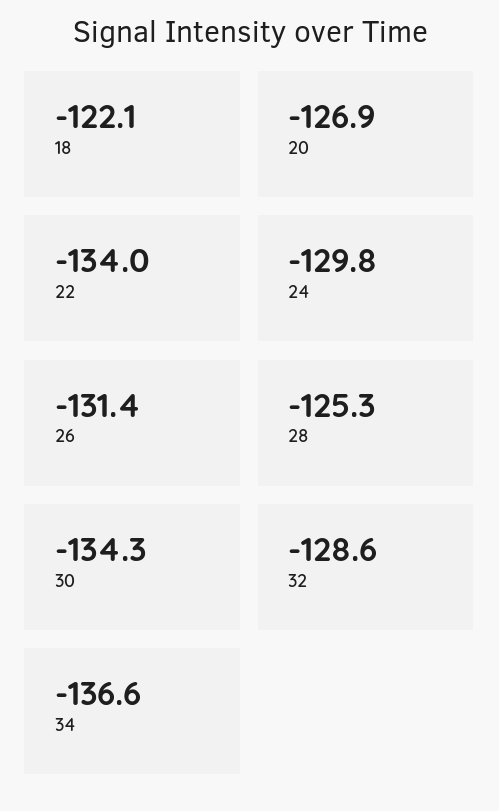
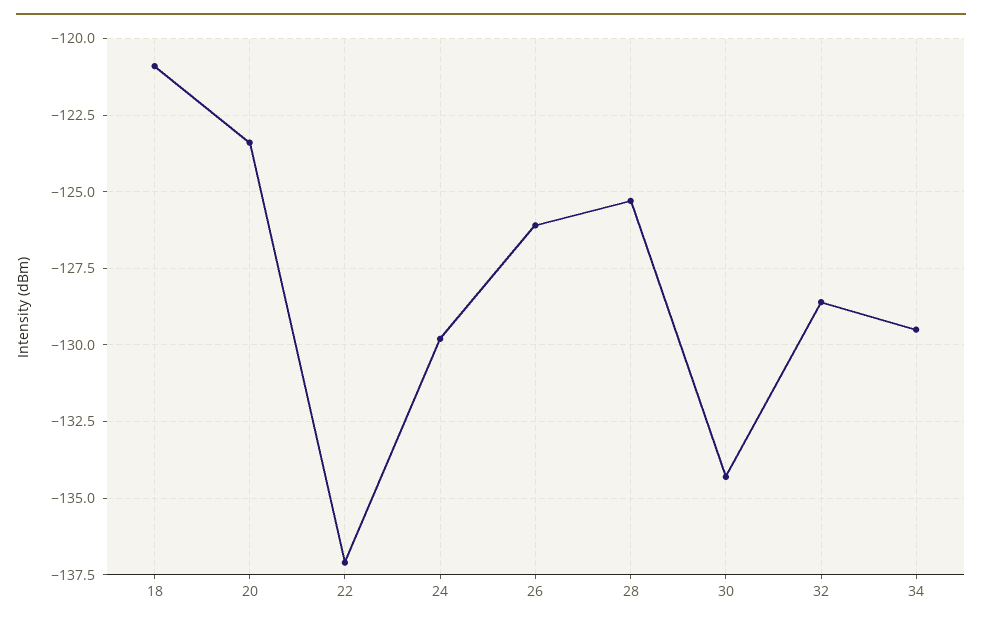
18: -122.1 -> -121
20: -126.9 -> -123.5
22: -134 -> -137
26: -131.4 -> -126
34: -136.6 -> -129.5

